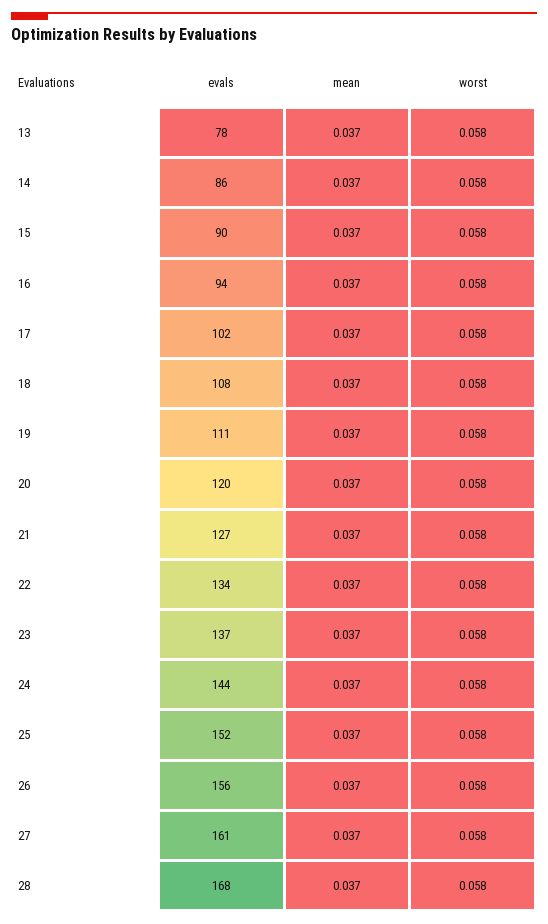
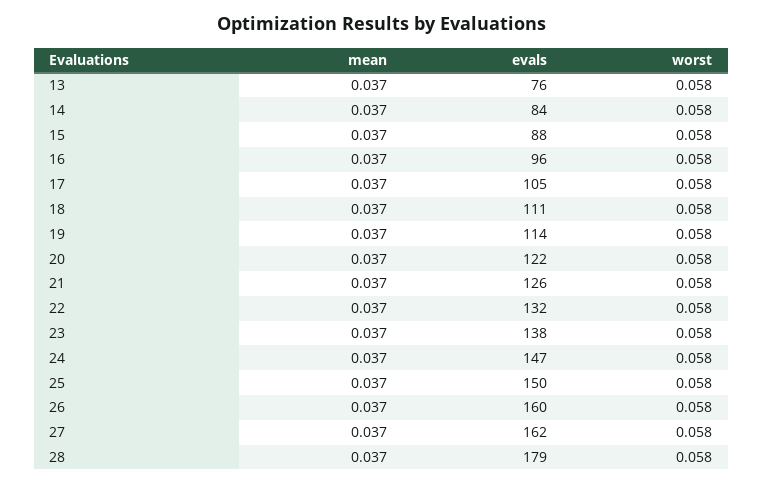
evals, 13: 78 -> 76
evals, 14: 86 -> 84
evals, 15: 90 -> 88
evals, 16: 94 -> 96
evals, 17: 102 -> 105
evals, 18: 108 -> 111
evals, 19: 111 -> 114
evals, 20: 120 -> 122
evals, 21: 127 -> 126
evals, 22: 134 -> 132
evals, 23: 137 -> 138
evals, 24: 144 -> 147
evals, 25: 152 -> 150
evals, 26: 156 -> 160
evals, 27: 161 -> 162
evals, 28: 168 -> 179

